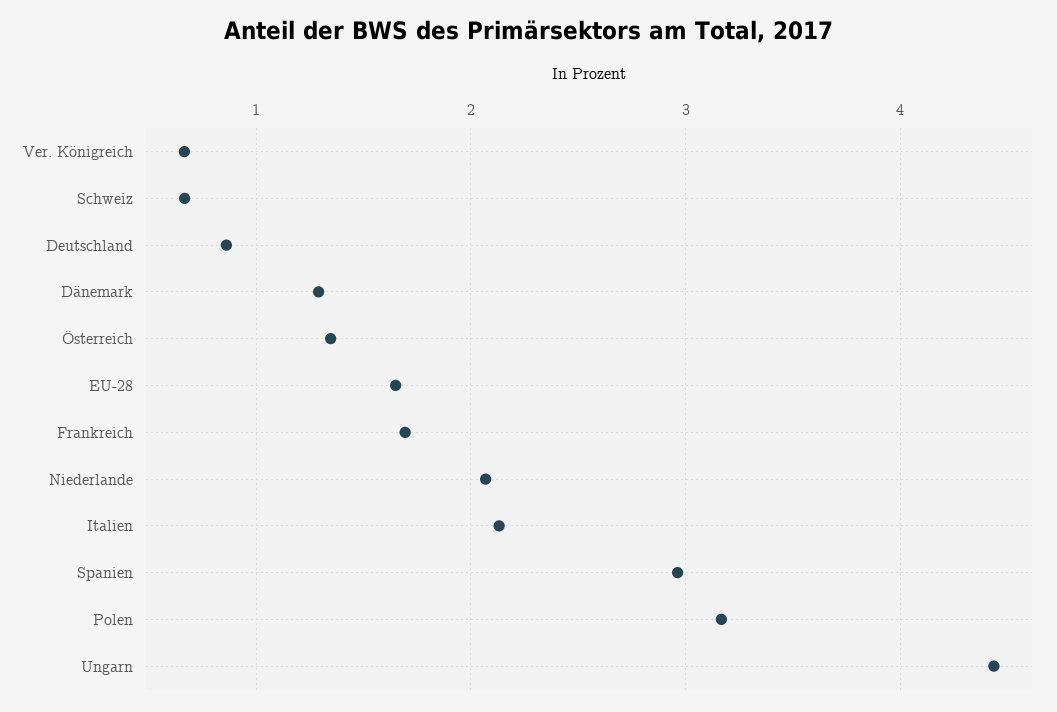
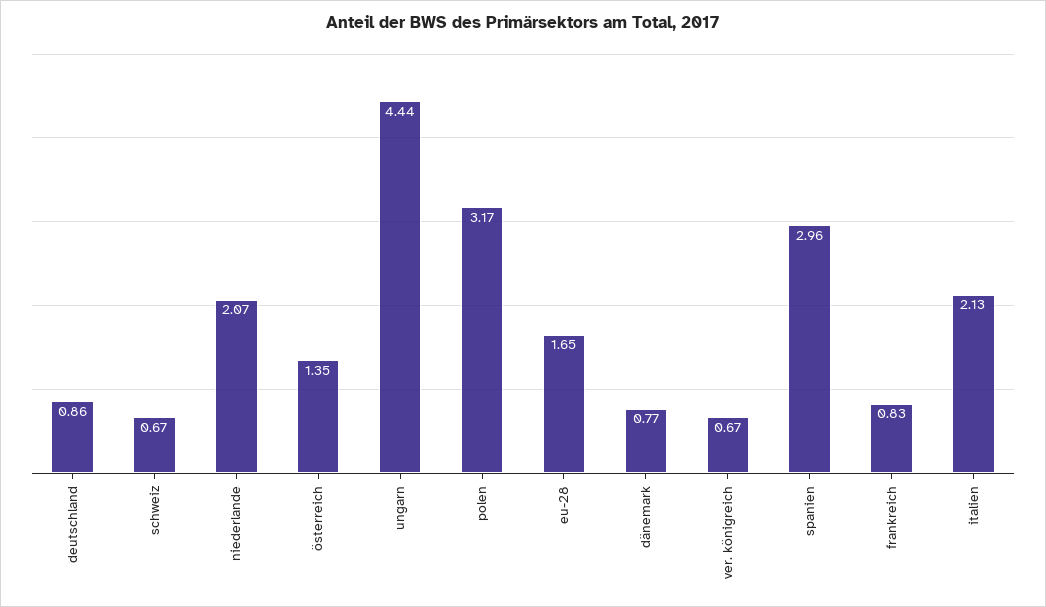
Dänemark: 1.3 -> 0.77
Frankreich: 1.7 -> 0.83

